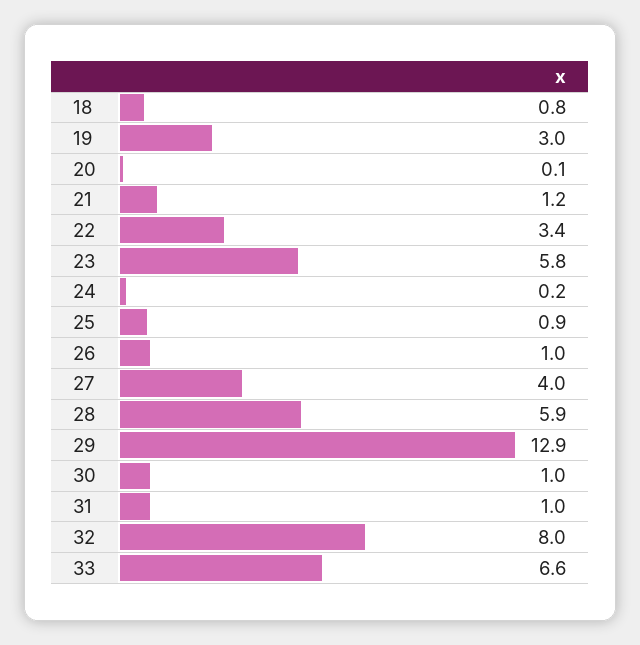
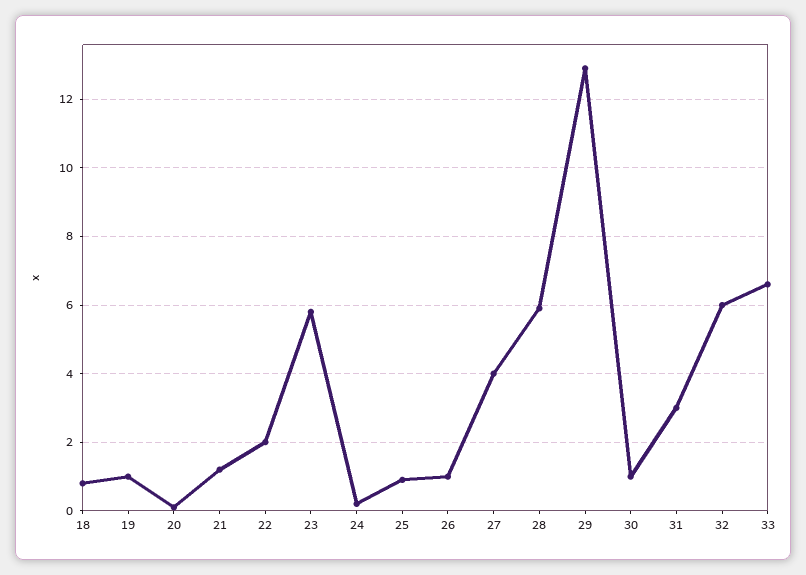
19: 3 -> 1
22: 3.4 -> 2
31: 1 -> 3
32: 8 -> 6

